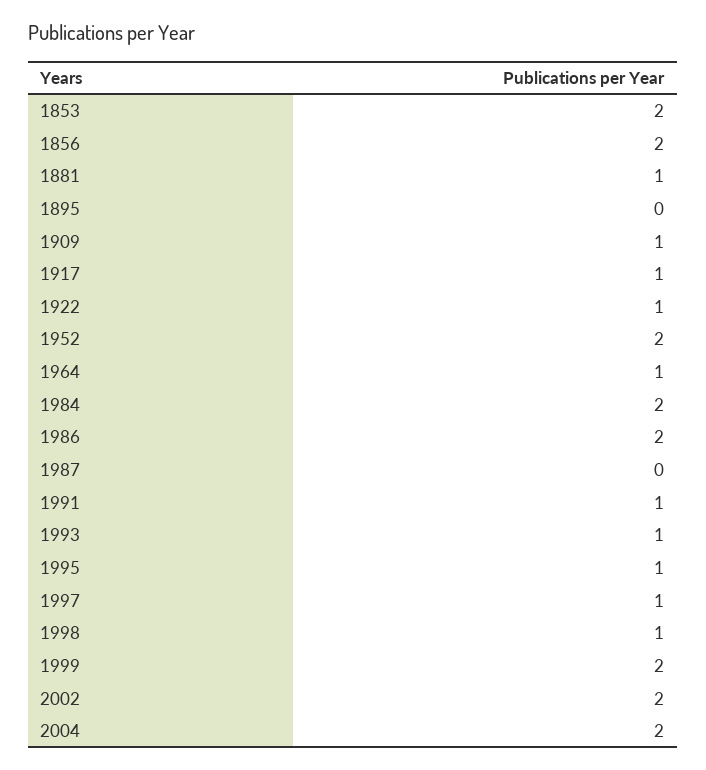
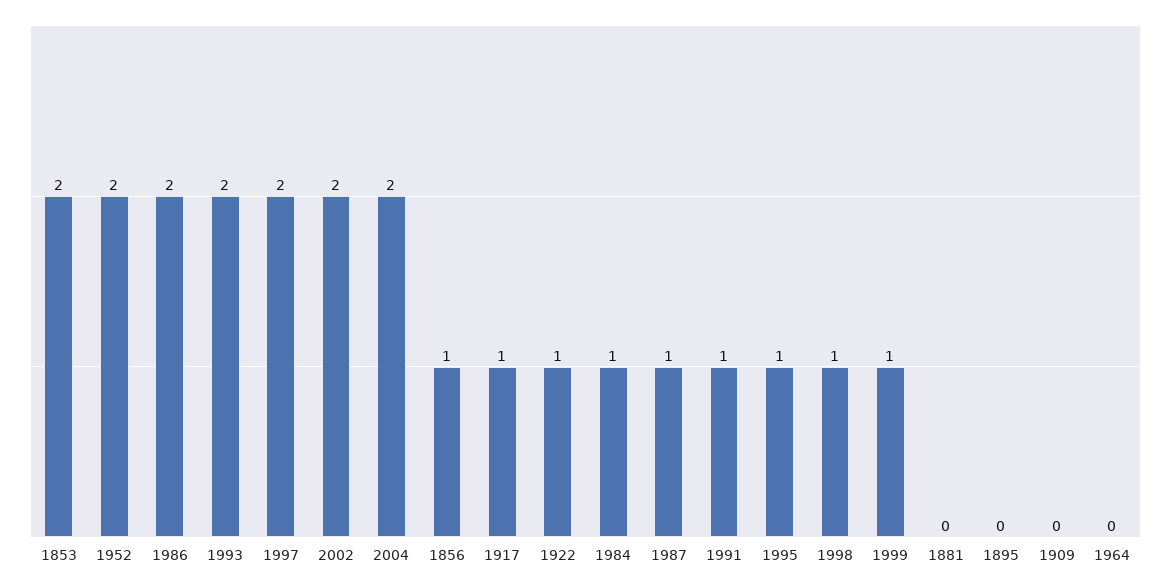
1856: 2 -> 1
1881: 1 -> 0
1909: 1 -> 0
1964: 1 -> 0
1984: 2 -> 1
1987: 0 -> 1
1993: 1 -> 2
1997: 1 -> 2
1999: 2 -> 1

